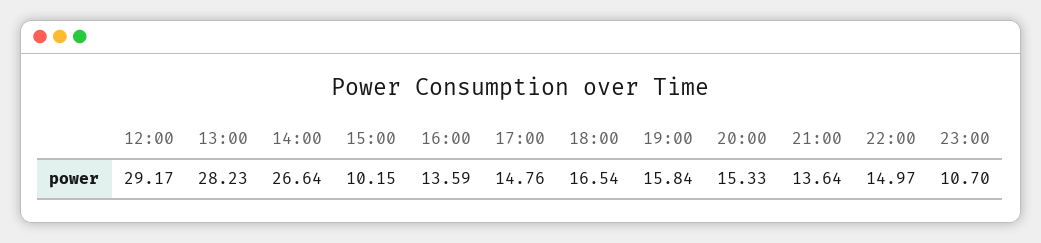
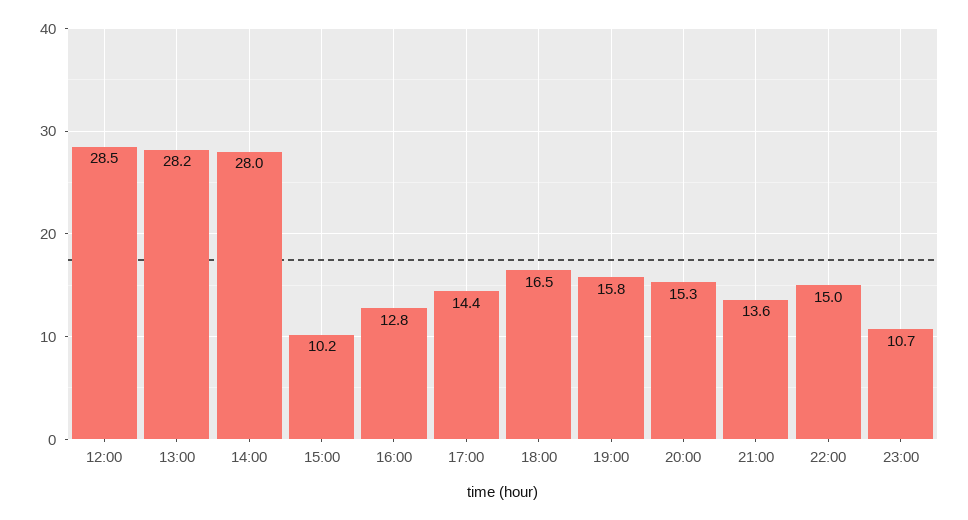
12:00: 29.17 -> 28.5
14:00: 26.64 -> 28
16:00: 13.59 -> 12.8
17:00: 14.76 -> 14.4

